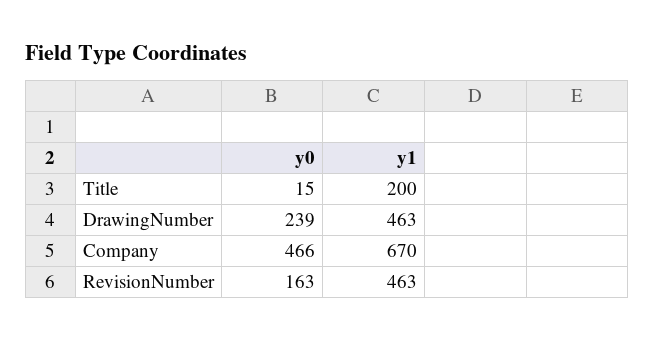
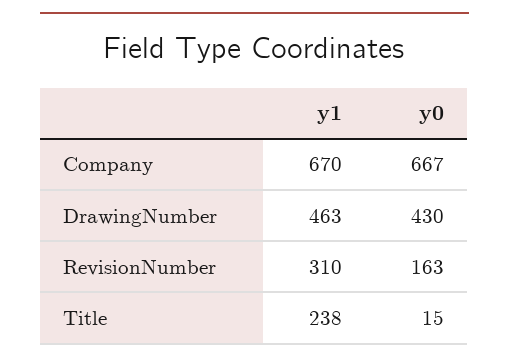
y1, Title: 200 -> 238
y0, DrawingNumber: 239 -> 430
y0, Company: 466 -> 667
y1, RevisionNumber: 463 -> 310

